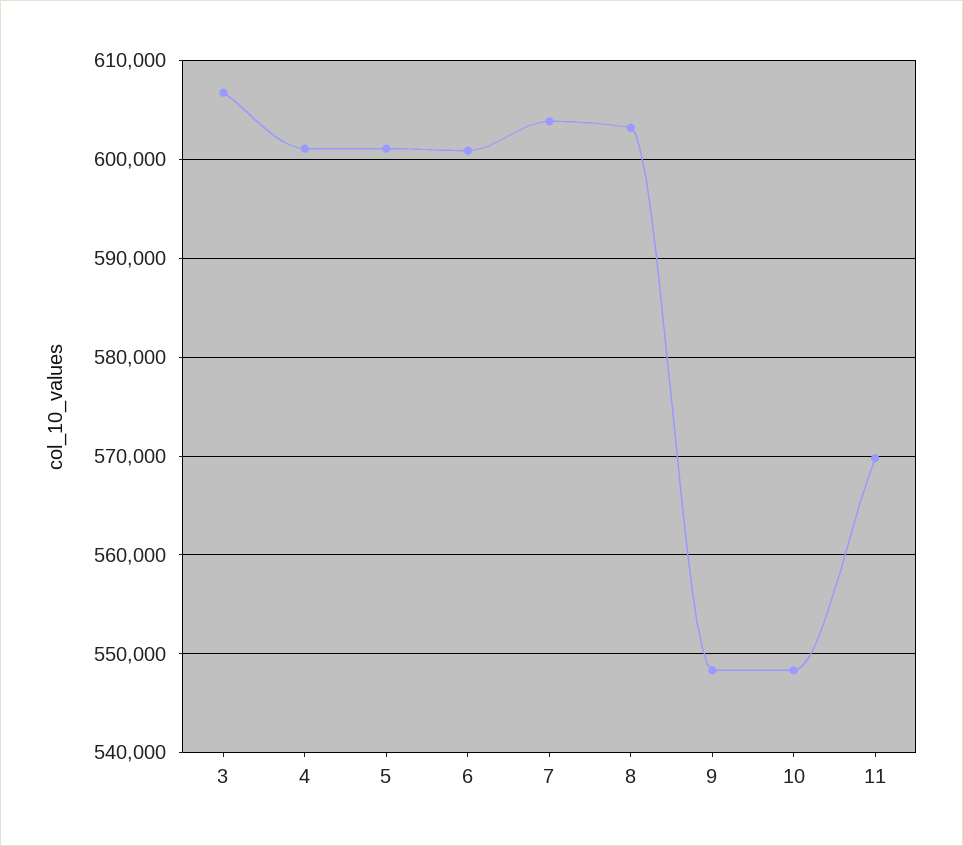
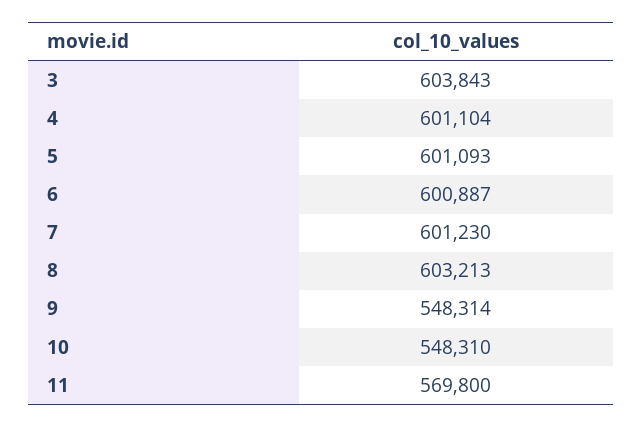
3: 607000 -> 603843
7: 604000 -> 601230

